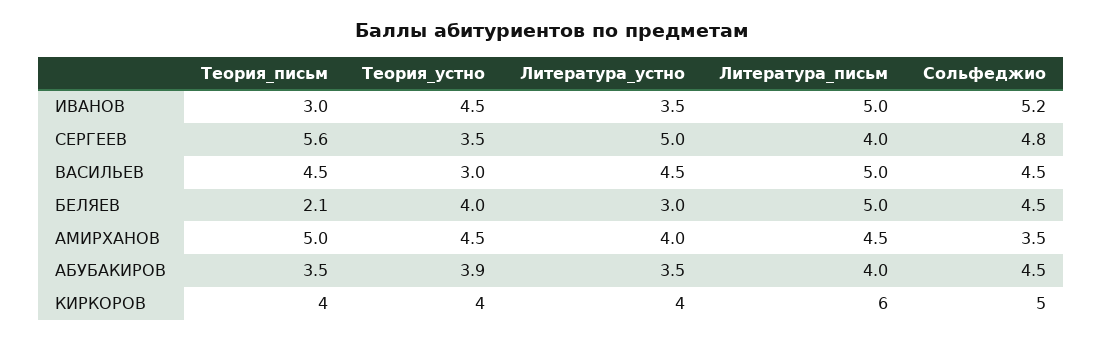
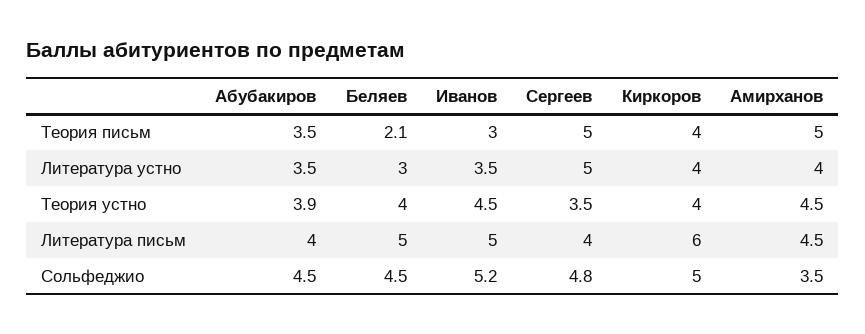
Теория_письм, СЕРГЕЕВ: 5.6 -> 5
Теория_письм, ВАСИЛЬЕВ: 4.5 -> none
Теория_устно, ВАСИЛЬЕВ: 3 -> none
Литература_устно, ВАСИЛЬЕВ: 4.5 -> none
Литература_письм, ВАСИЛЬЕВ: 5 -> none
Сольфеджио, ВАСИЛЬЕВ: 4.5 -> none

